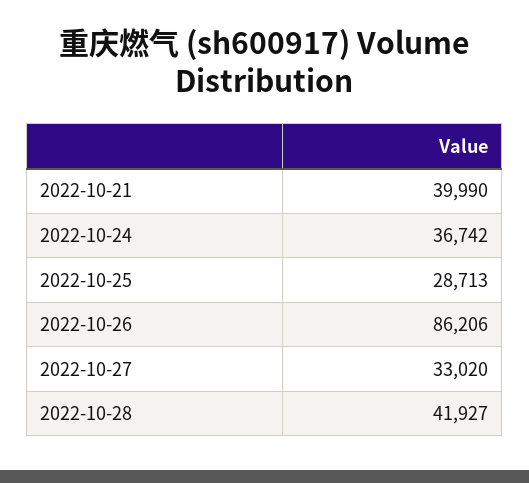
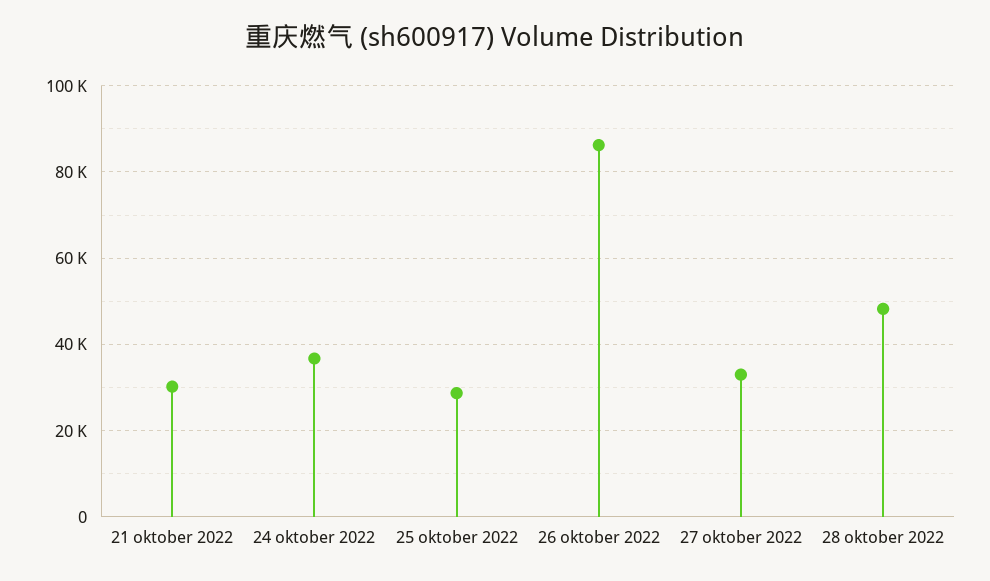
2022-10-21: 39990 -> 30000
2022-10-28: 41927 -> 48000

